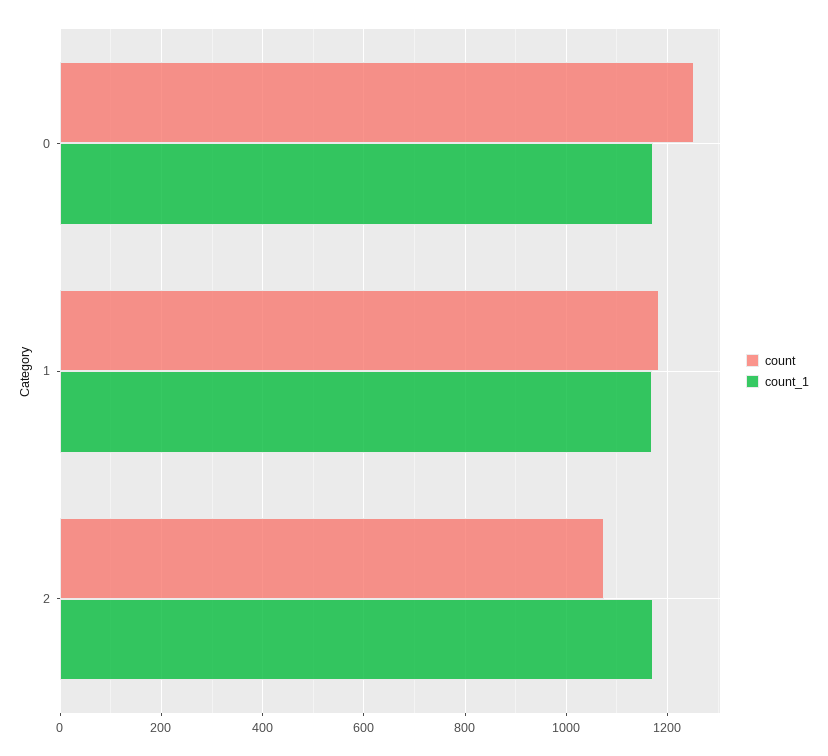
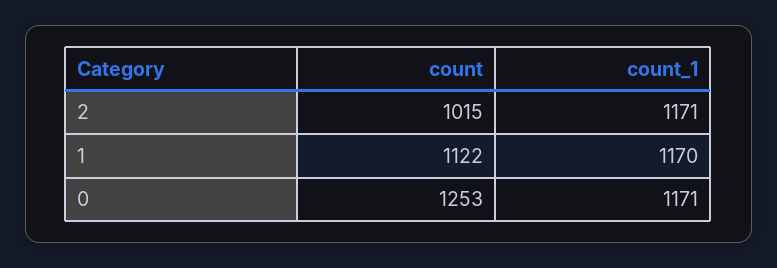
count, 1: 1180 -> 1122
count, 2: 1080 -> 1015

